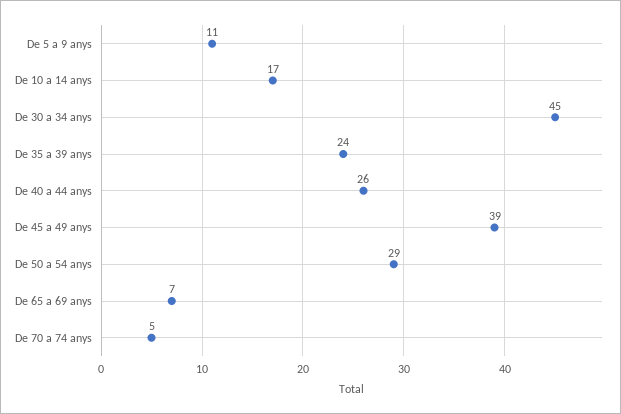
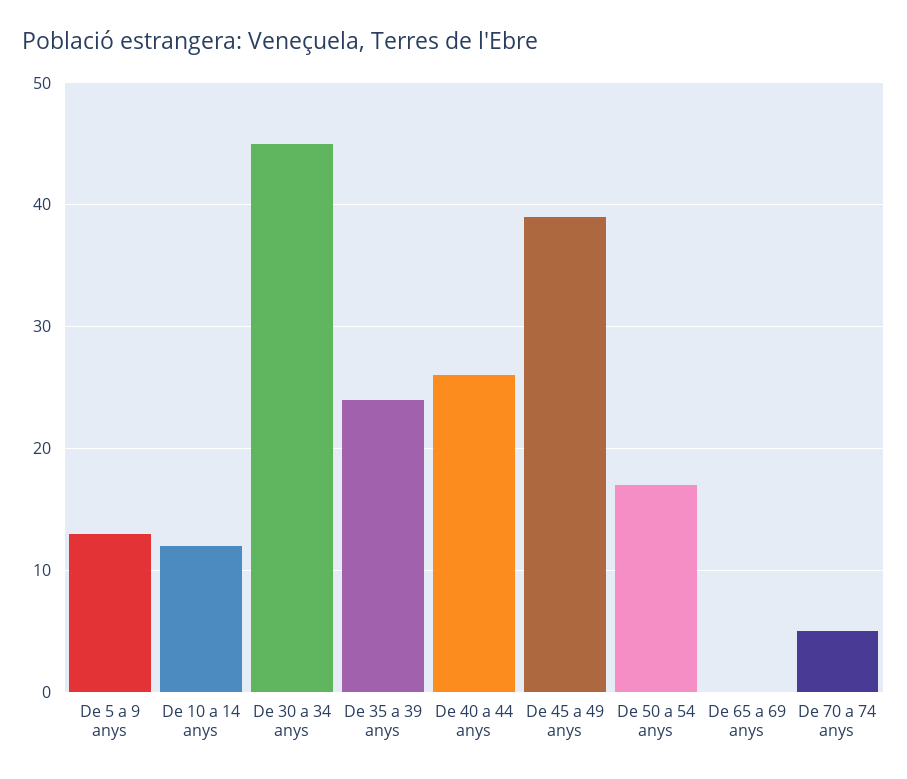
De 5 a 9 anys: 11 -> 13
De 10 a 14 anys: 17 -> 12
De 50 a 54 anys: 29 -> 17
De 65 a 69 anys: 7 -> 0

